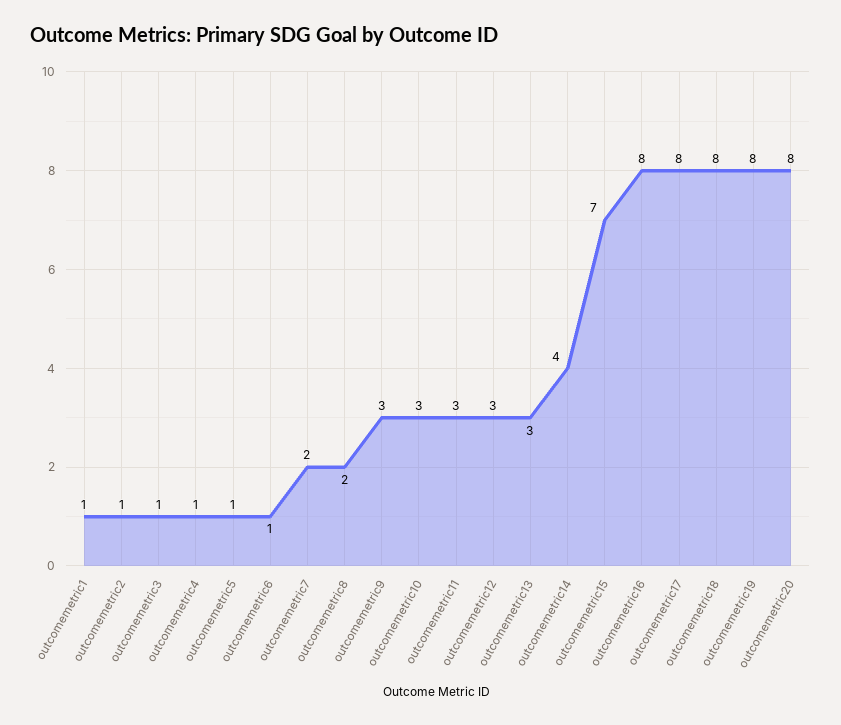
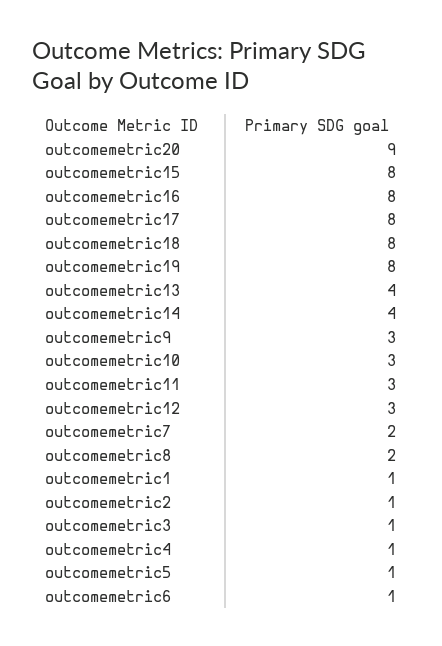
outcomemetric13: 3 -> 4
outcomemetric15: 7 -> 8
outcomemetric20: 8 -> 9

